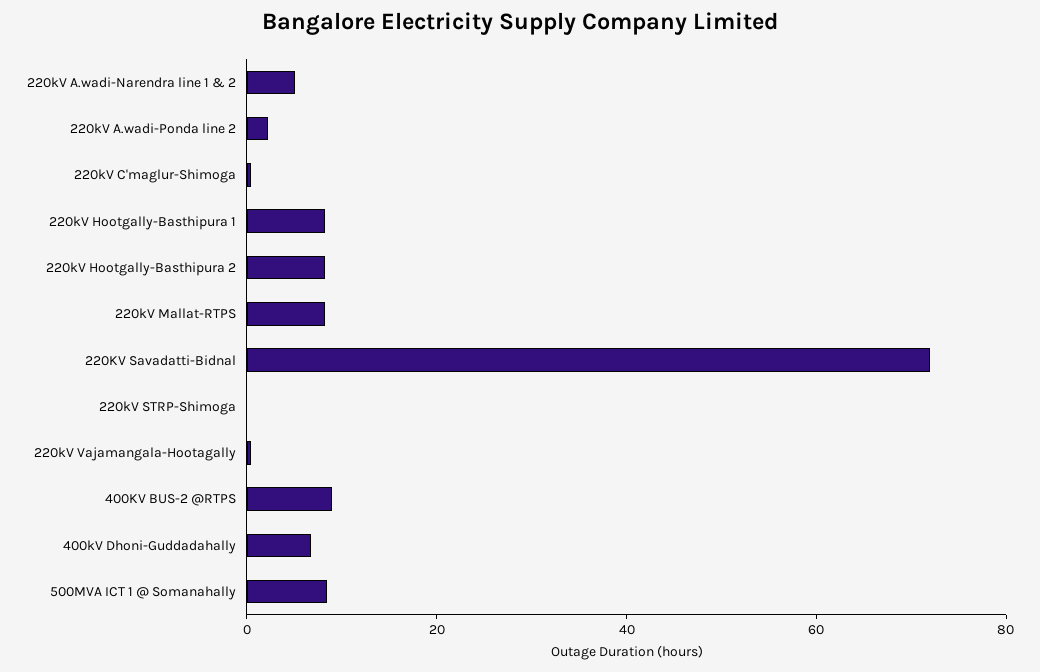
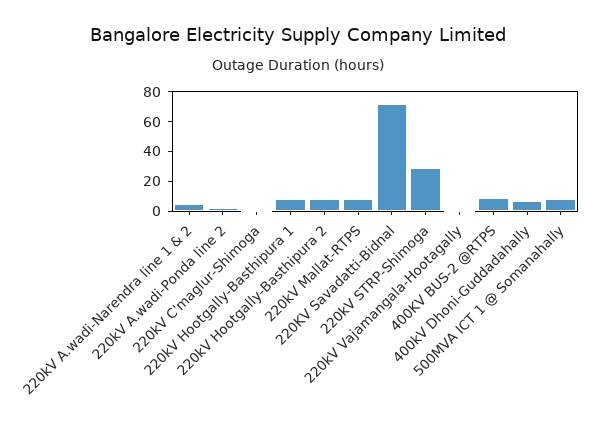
220kV STRP-Shimoga: 0 -> 30

